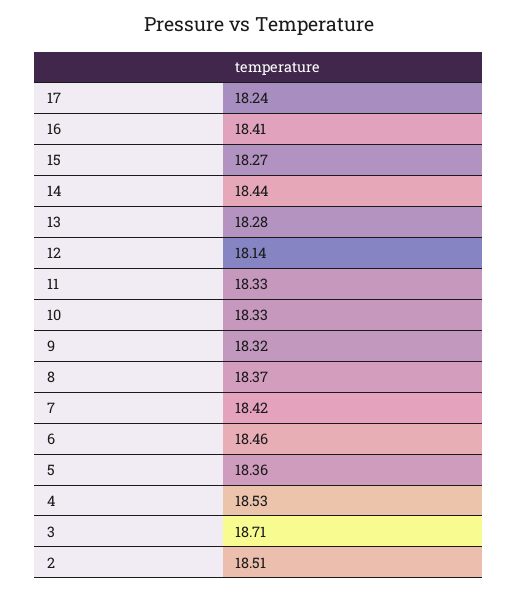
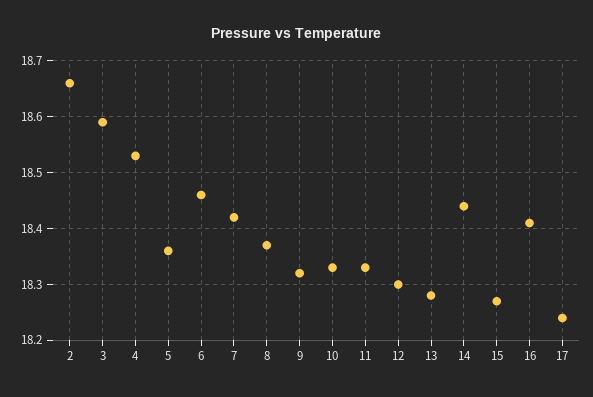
12: 18.14 -> 18.3
3: 18.71 -> 18.6
2: 18.51 -> 18.65

